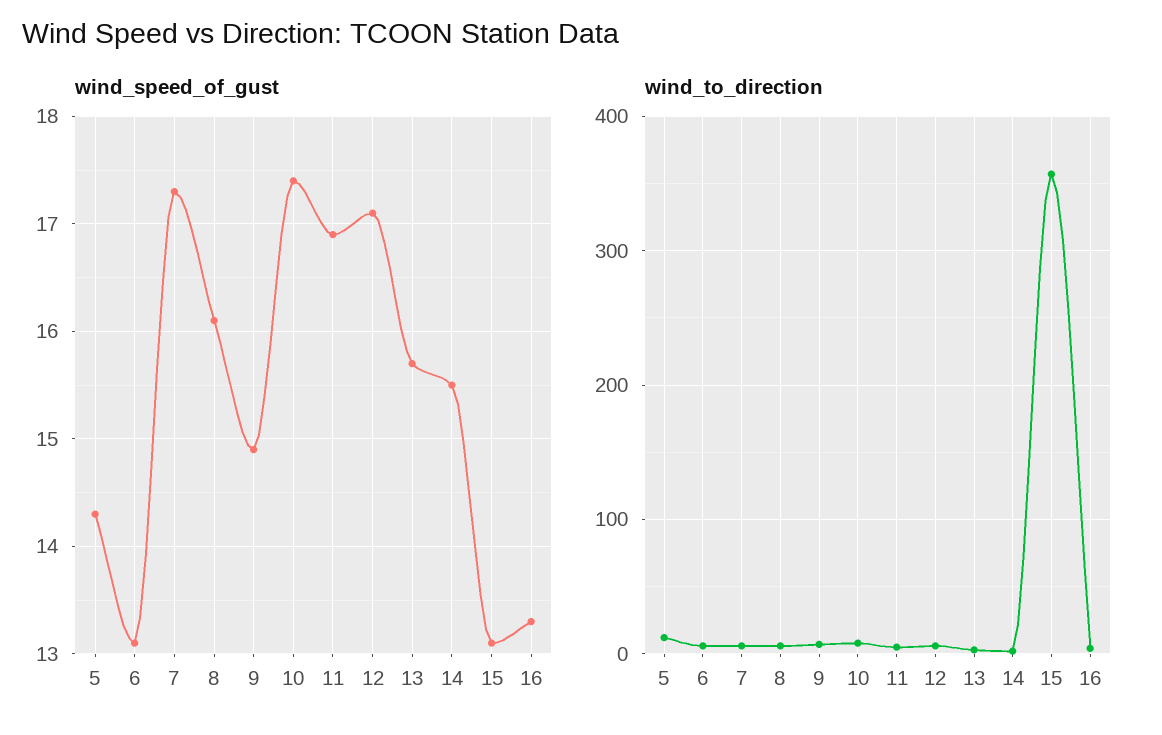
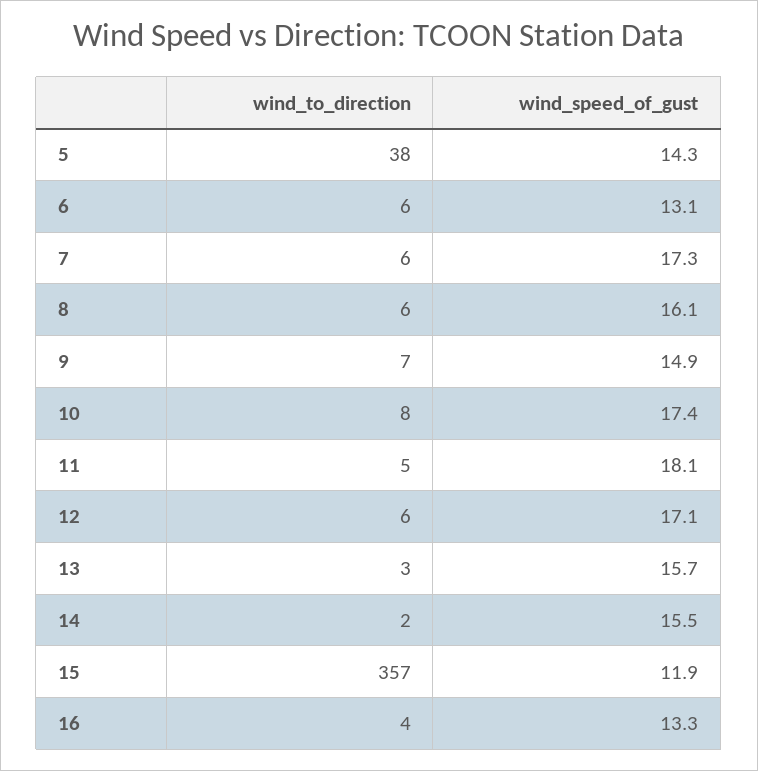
wind_speed_of_gust, 11: 16.9 -> 18.1
wind_speed_of_gust, 15: 13.1 -> 11.9
wind_to_direction, 5: 10 -> 38

